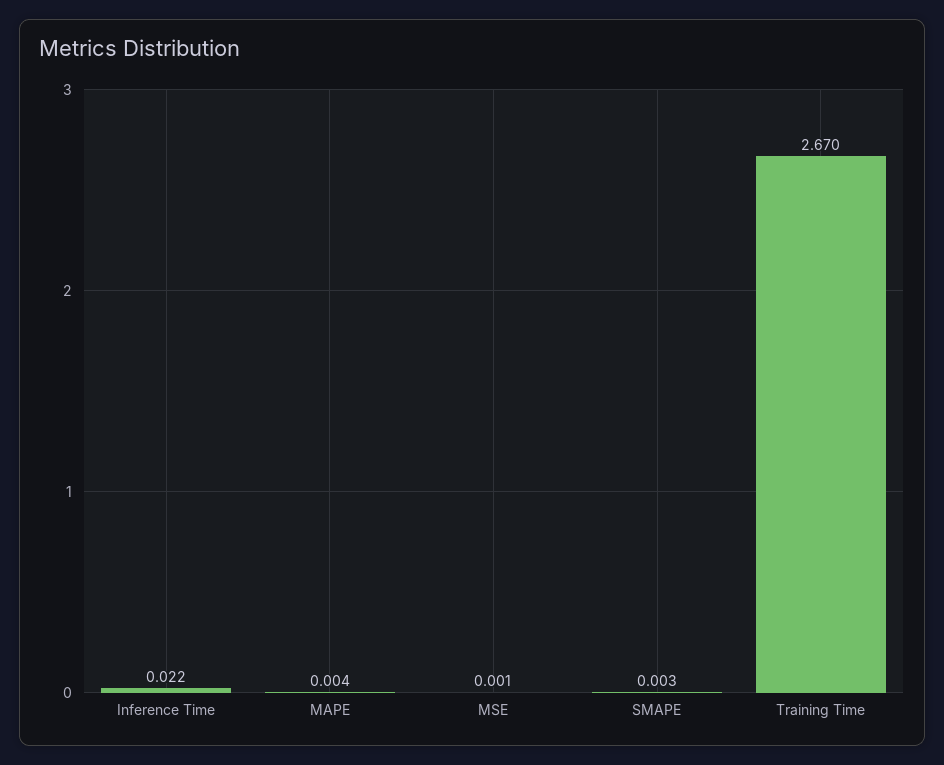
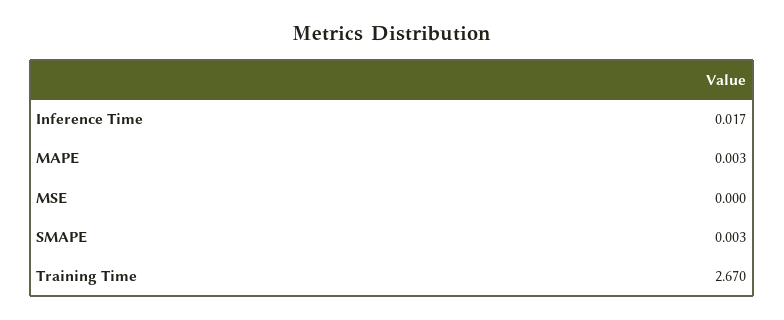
Inference Time: 0.022 -> 0.017
MAPE: 0.004 -> 0.003
MSE: 0.001 -> 0

